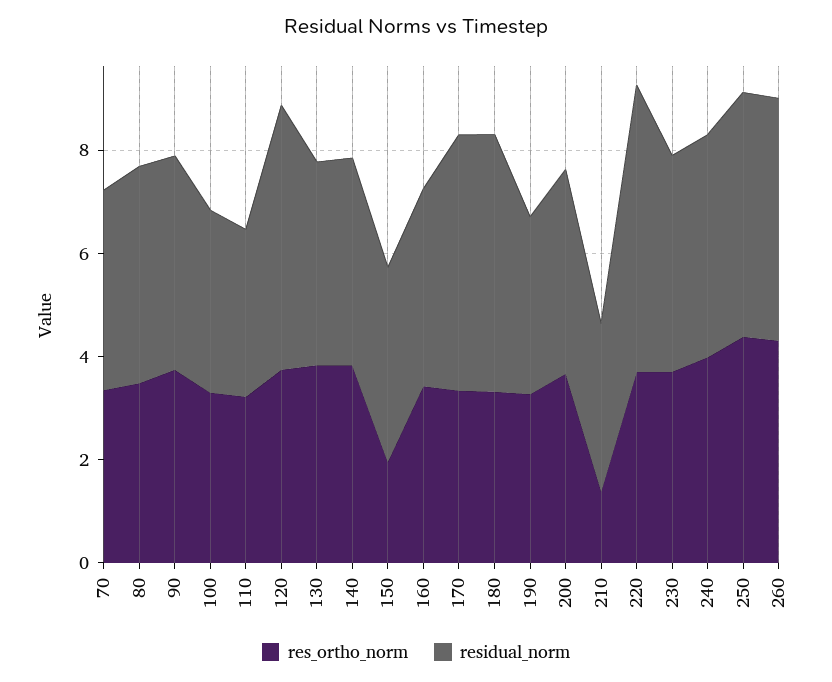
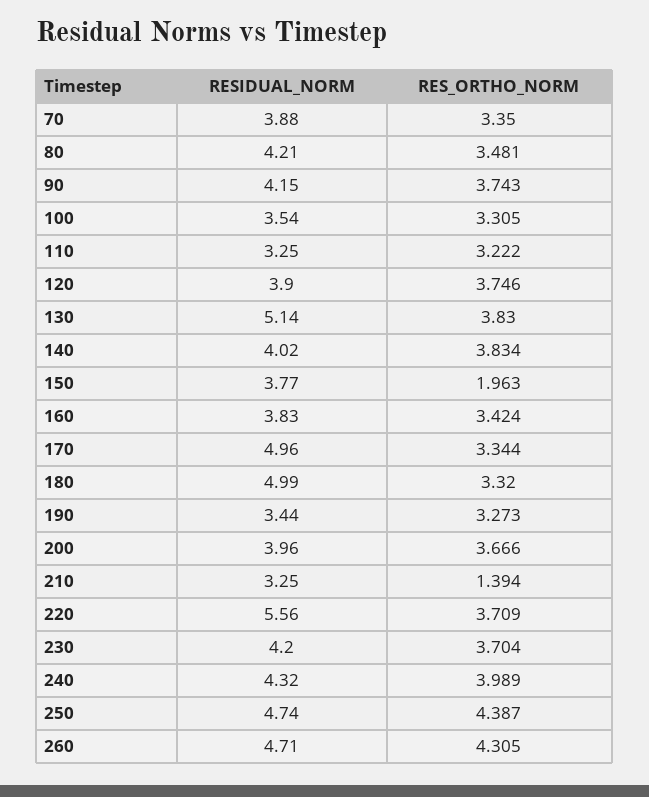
residual_norm, 120: 5 -> 3.9
residual_norm, 130: 4 -> 5.14

